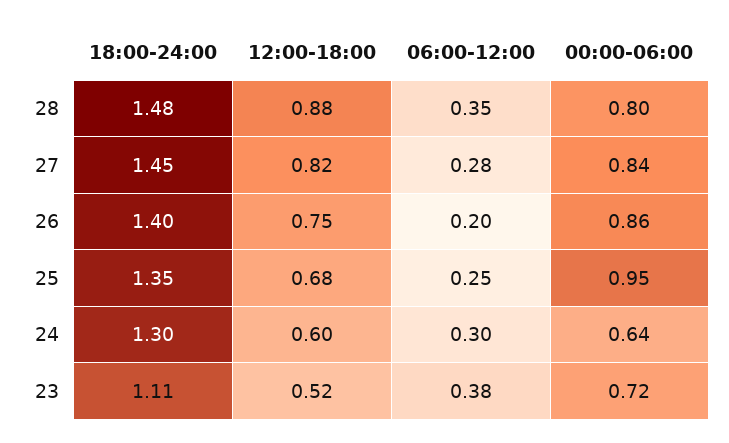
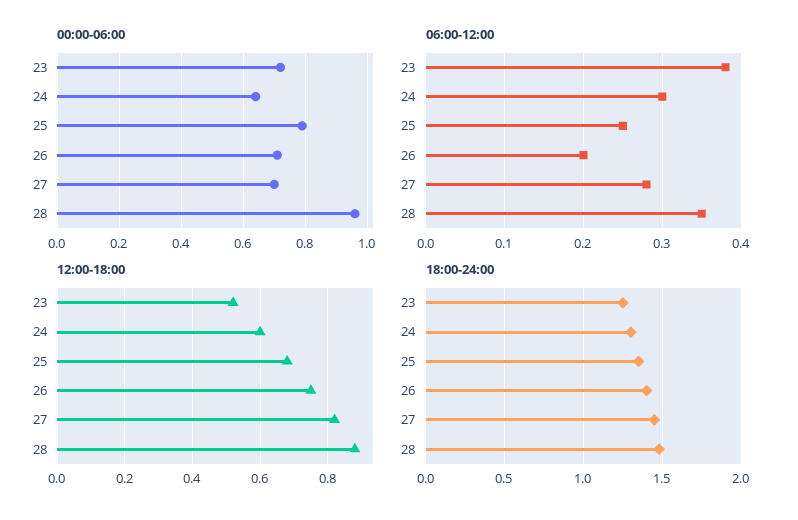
00:00-06:00, 28: 0.8 -> 0.95
00:00-06:00, 27: 0.84 -> 0.7
00:00-06:00, 26: 0.86 -> 0.7
00:00-06:00, 25: 0.95 -> 0.8
18:00-24:00, 23: 1.11 -> 1.25

